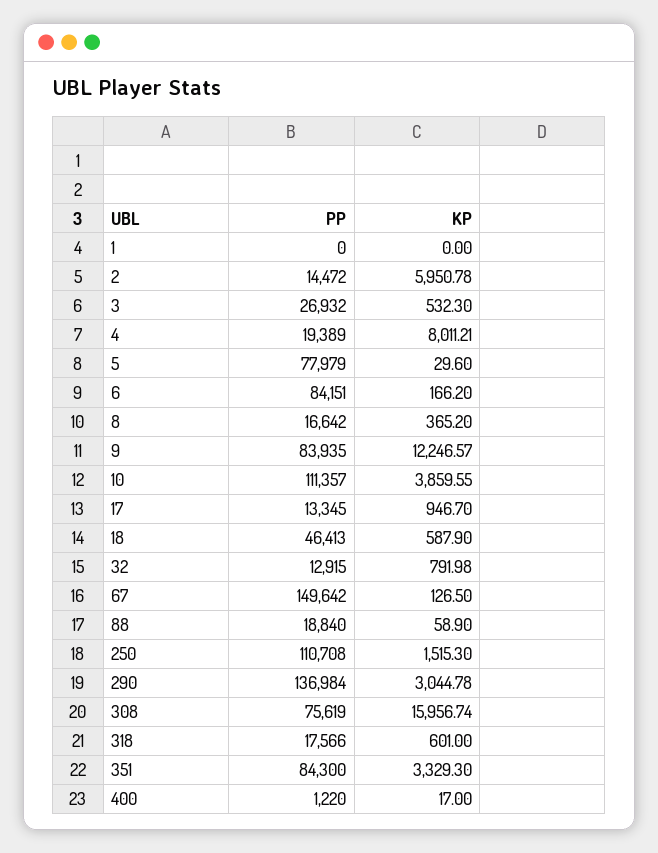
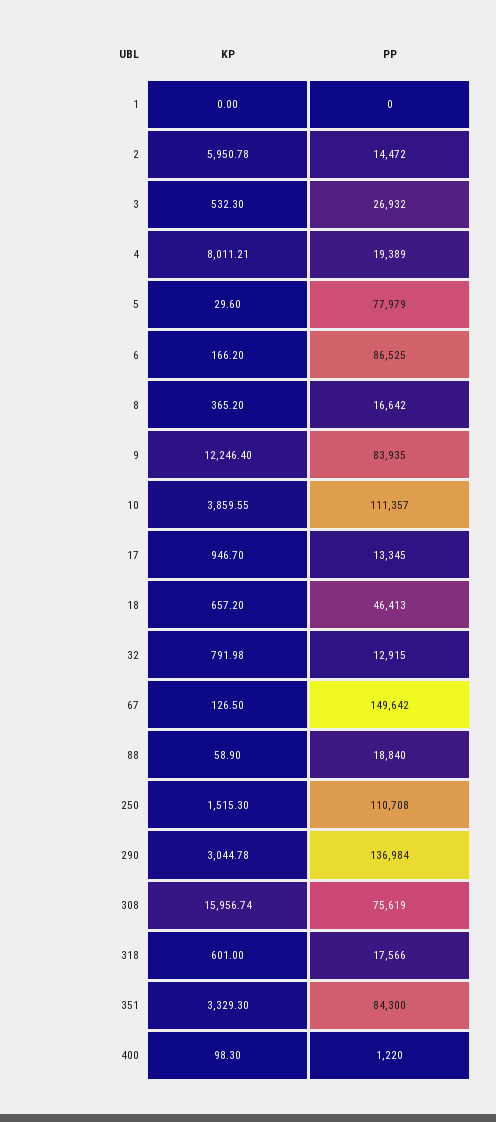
PP, 6: 84151 -> 86525
KP, 9: 12246.57 -> 12246.4
KP, 18: 587.9 -> 657.2
KP, 400: 17 -> 98.3

